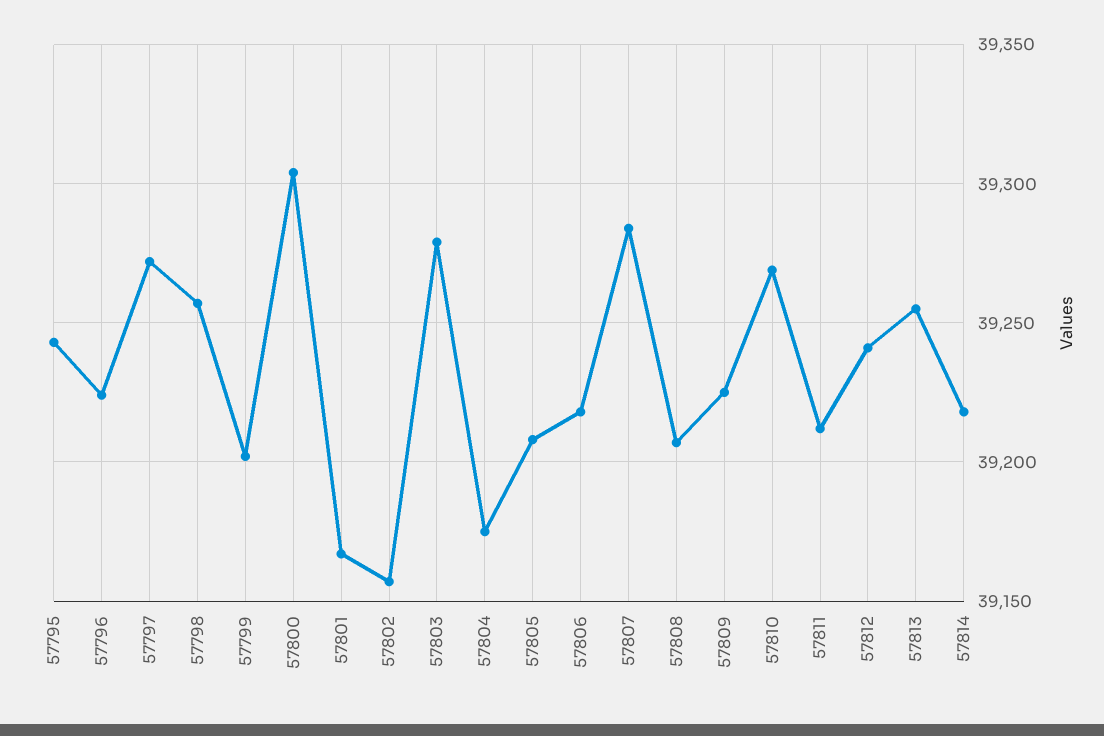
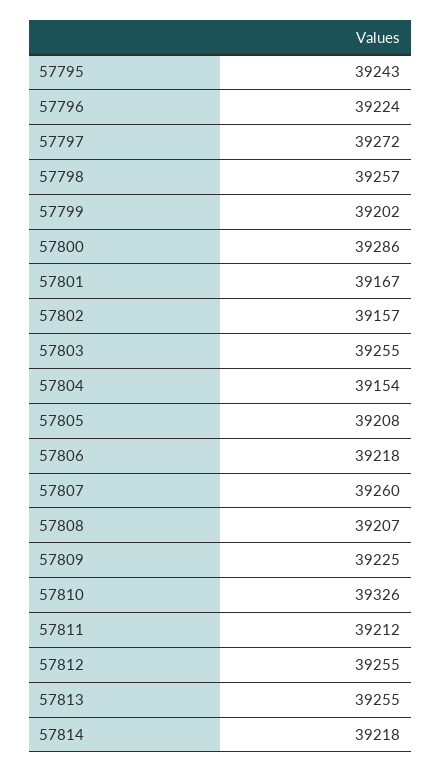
57800: 39305 -> 39286
57803: 39280 -> 39255
57804: 39175 -> 39154
57807: 39285 -> 39260
57810: 39270 -> 39326
57812: 39240 -> 39255

